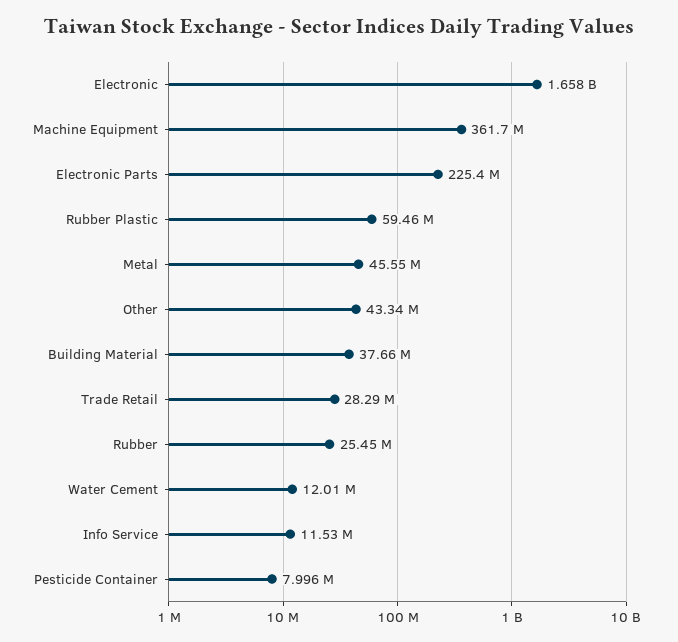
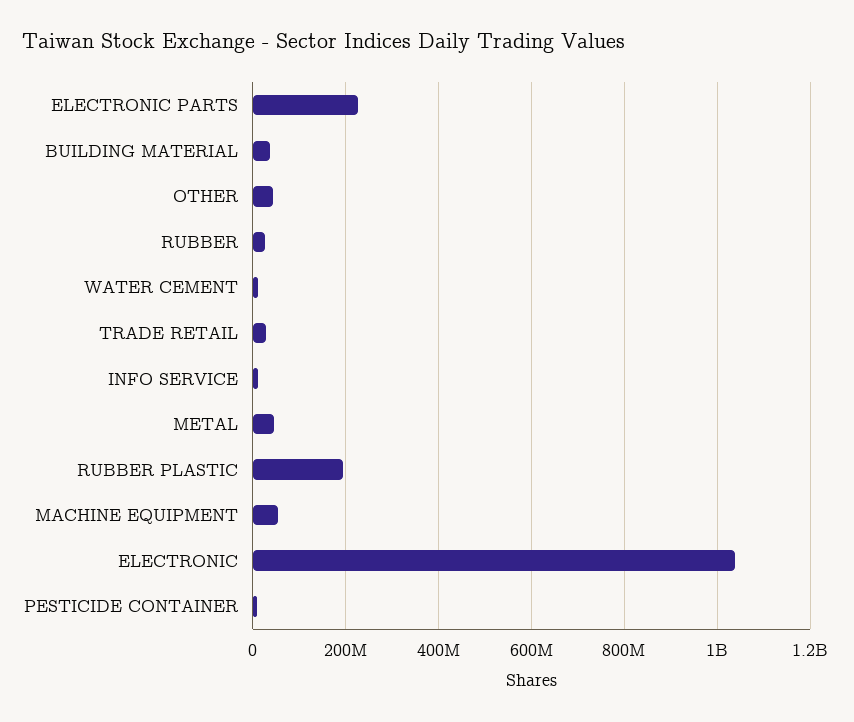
Electronic: 1658000000 -> 1040000000
Machine Equipment: 361700000 -> 60000000
Rubber Plastic: 59460000 -> 200000000

